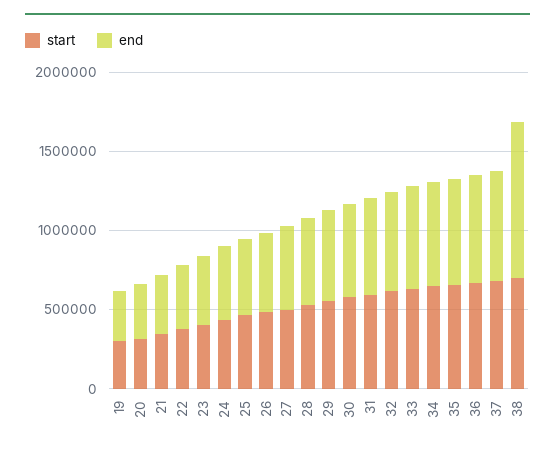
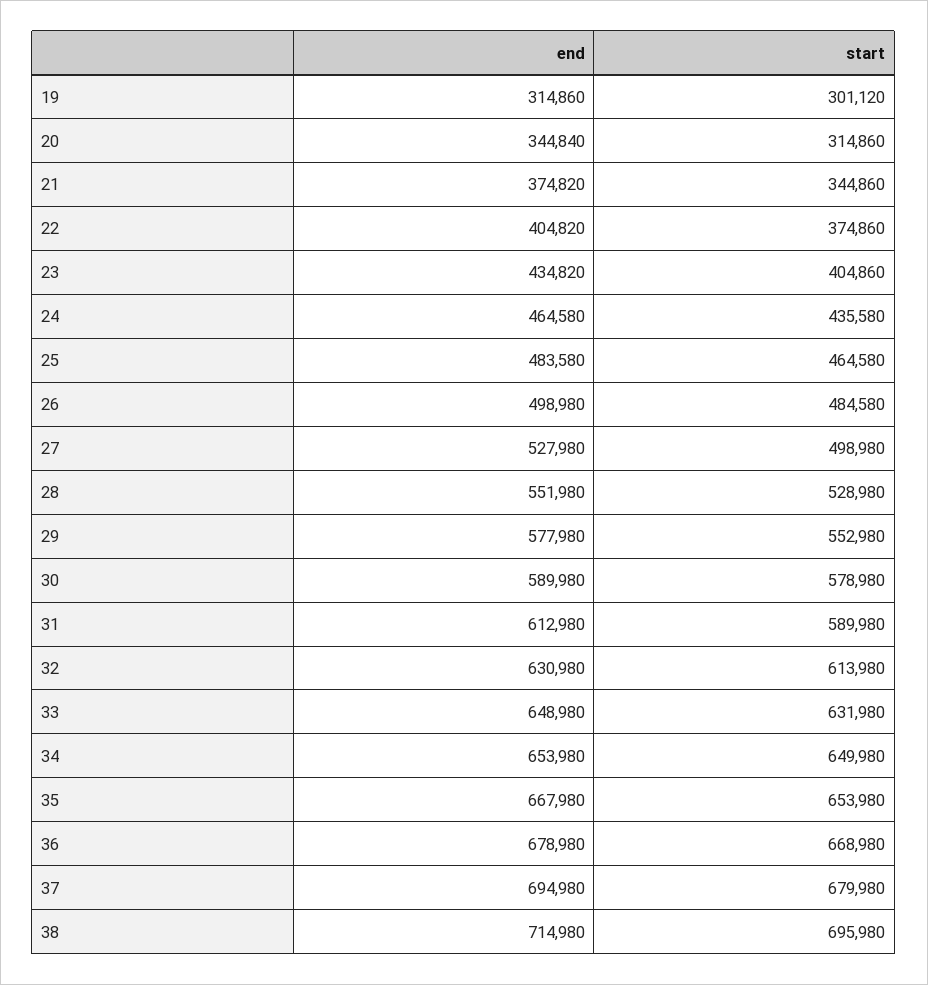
end, 38: 1000000 -> 714980

